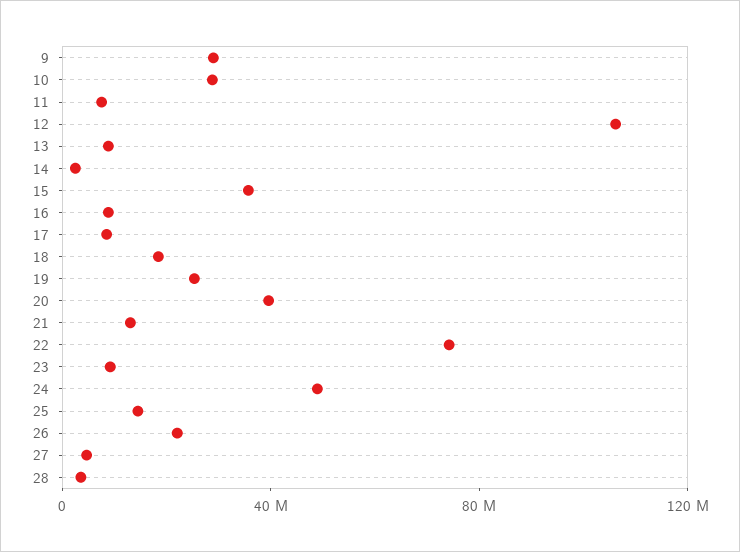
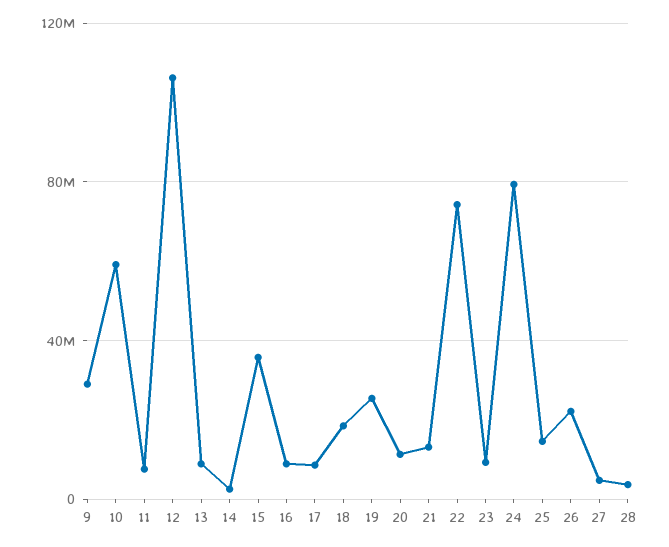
10: 30000000 -> 60000000
20: 40000000 -> 10000000
24: 50000000 -> 80000000

